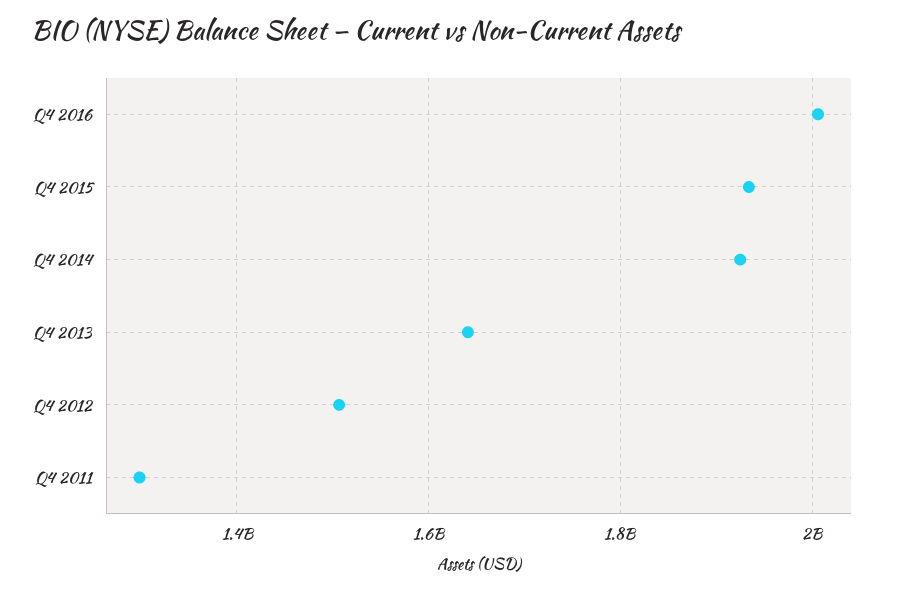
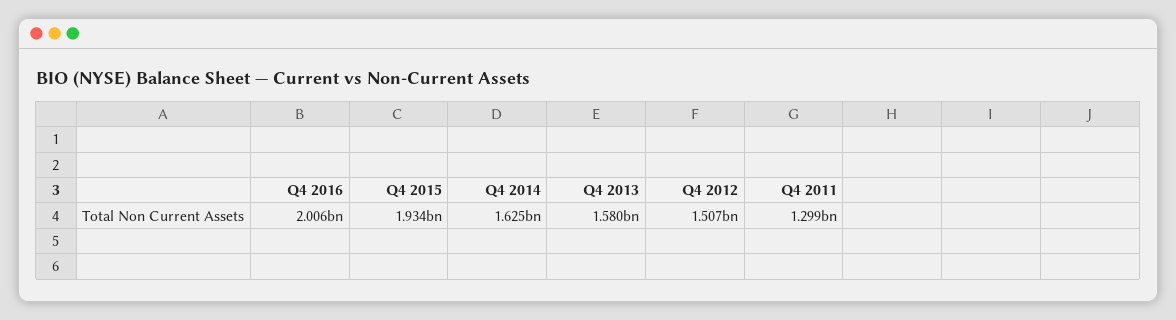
Q4 2014: 1920000000 -> 1625000000
Q4 2013: 1640000000 -> 1580000000

